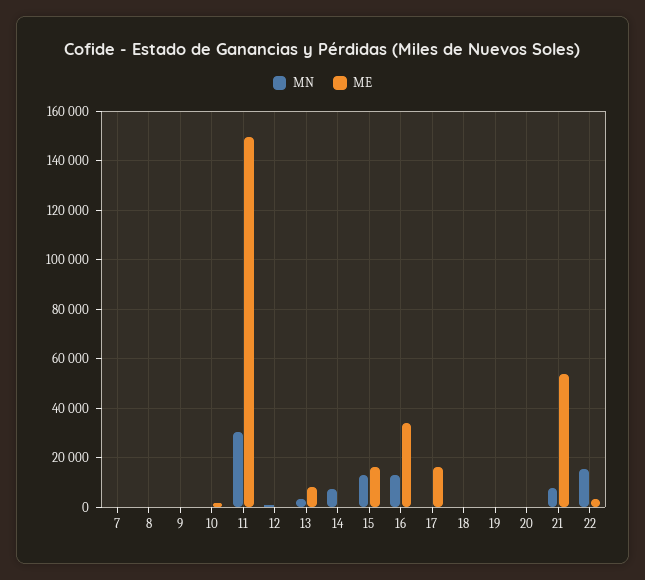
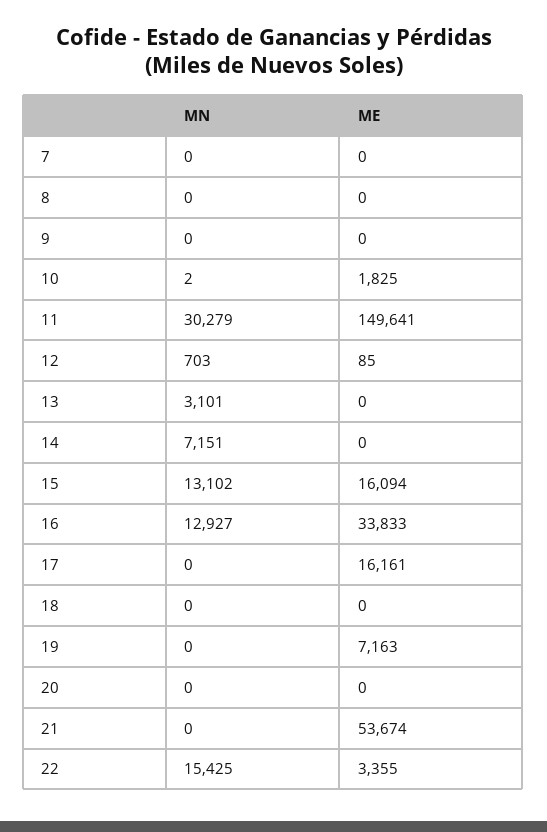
ME, 13: 7500 -> 0
ME, 19: 0 -> 7163
MN, 21: 7500 -> 0

